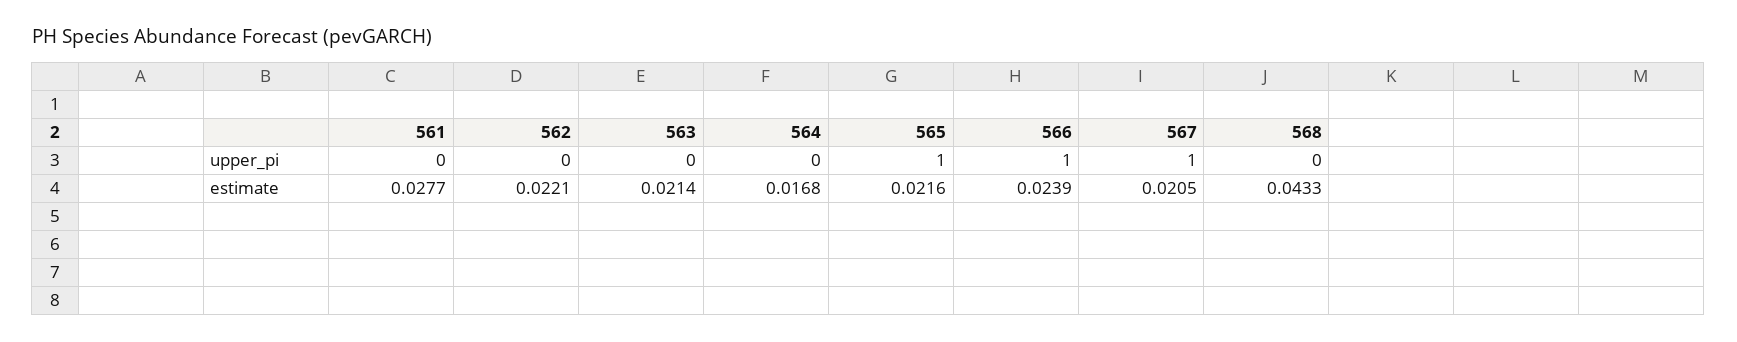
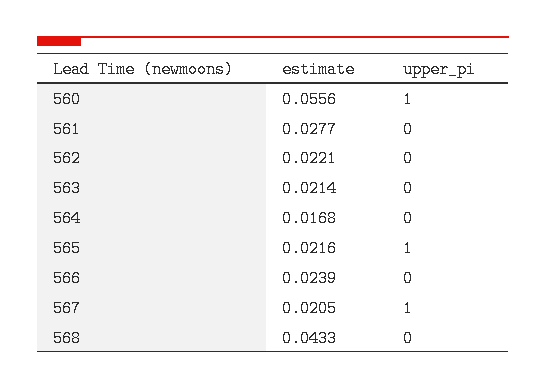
566, upper_pi: 1 -> 0
560, estimate: none -> 0.0556
560, upper_pi: none -> 1

